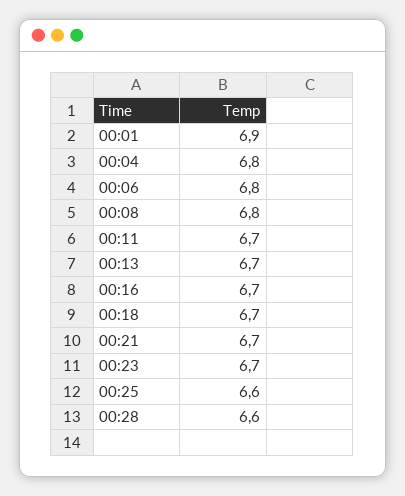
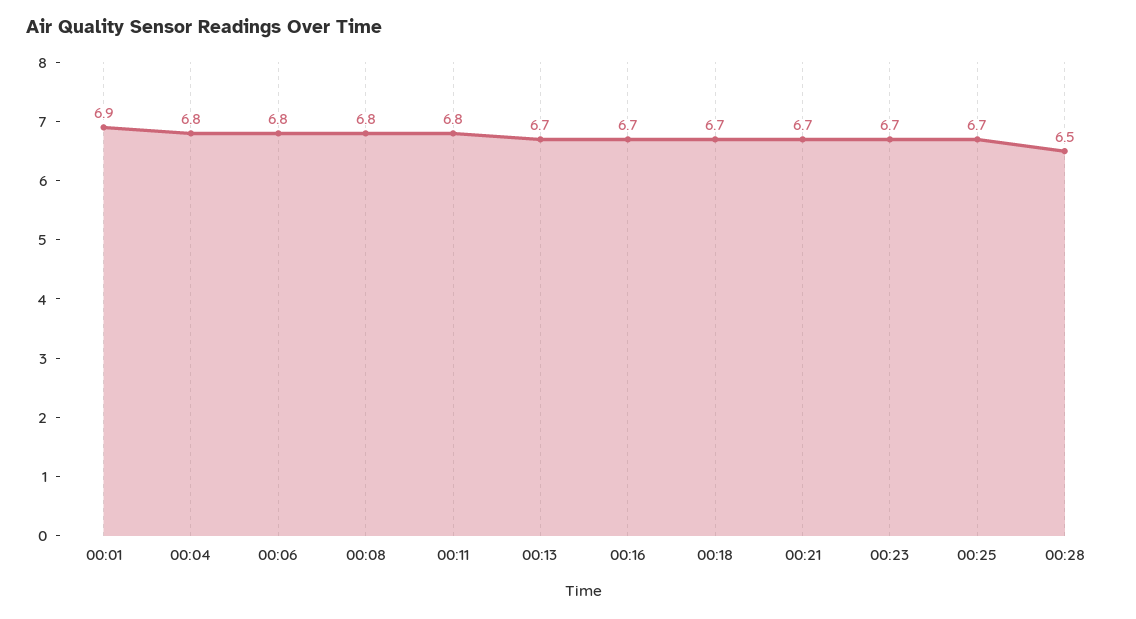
00:11: 6.7 -> 6.8
00:25: 6.6 -> 6.7
00:28: 6.6 -> 6.5

